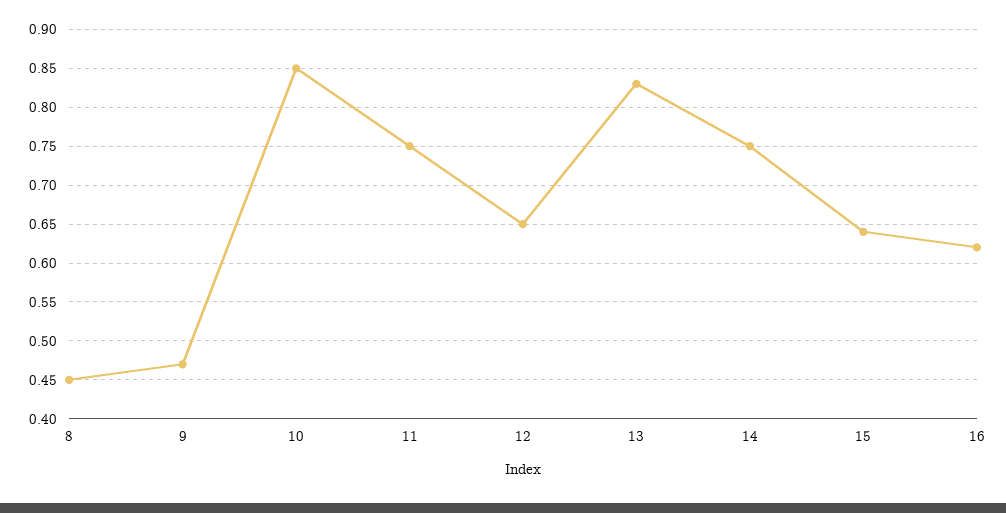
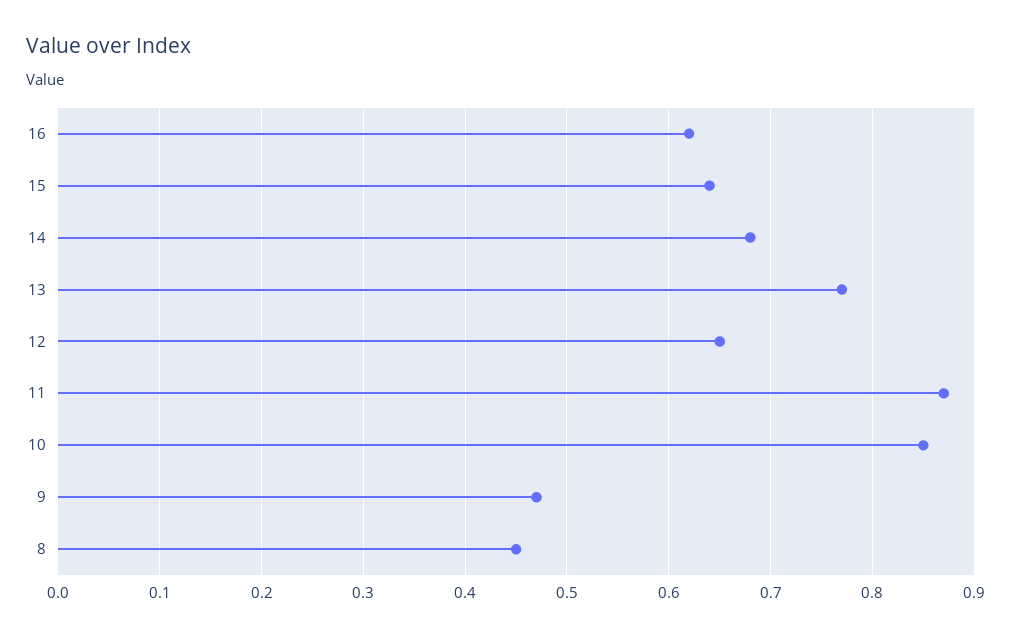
11: 0.75 -> 0.87
13: 0.83 -> 0.77
14: 0.75 -> 0.68

